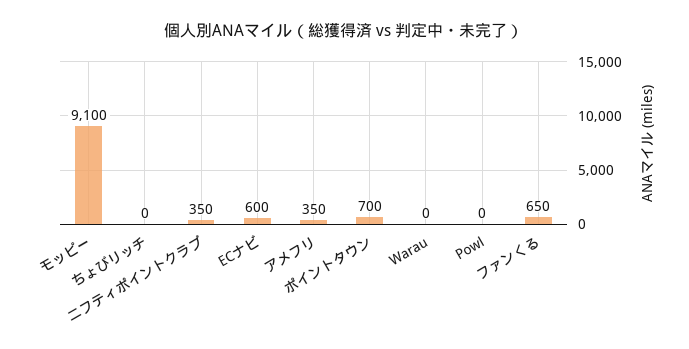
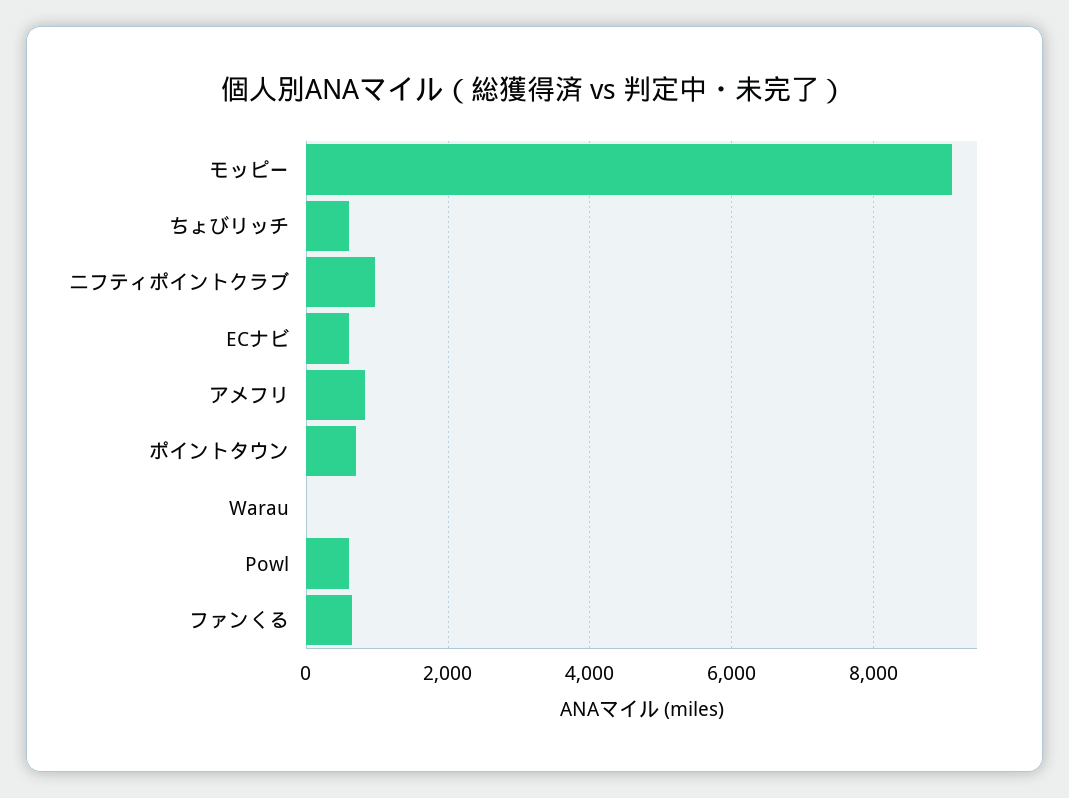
ちょびリッチ: 0 -> 600
ニフティポイントクラブ: 350 -> 1000
アメフリ: 350 -> 800
Powl: 0 -> 600

